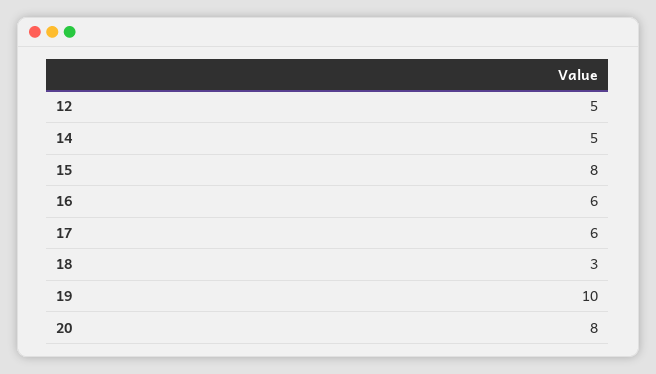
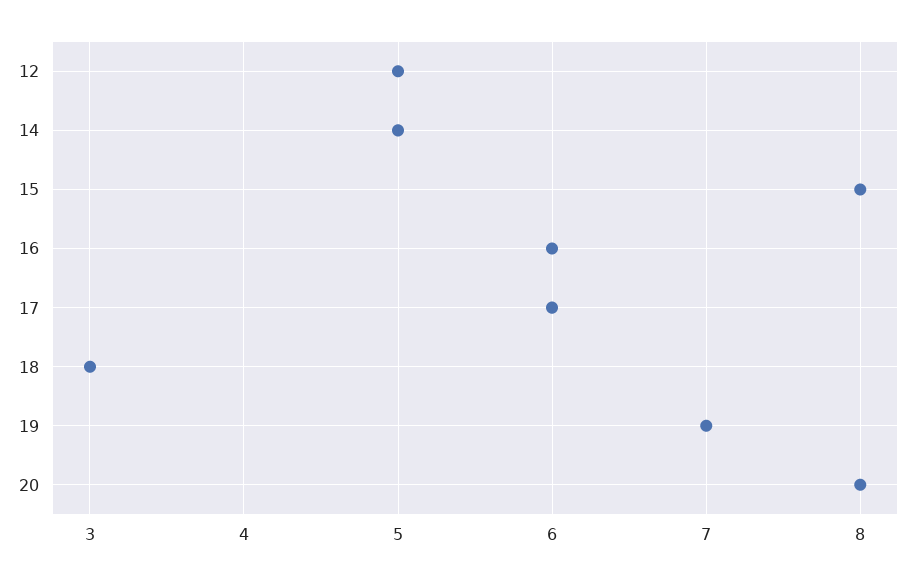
19: 10 -> 7

